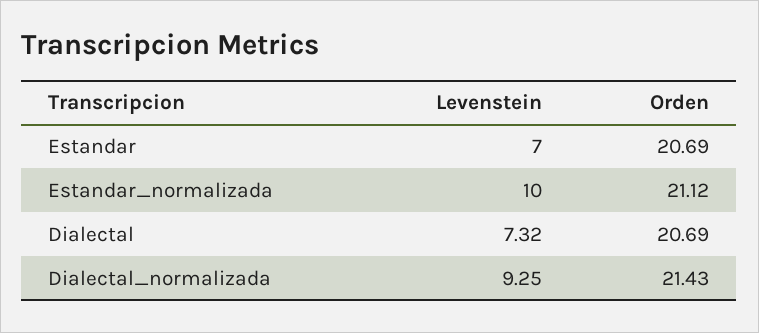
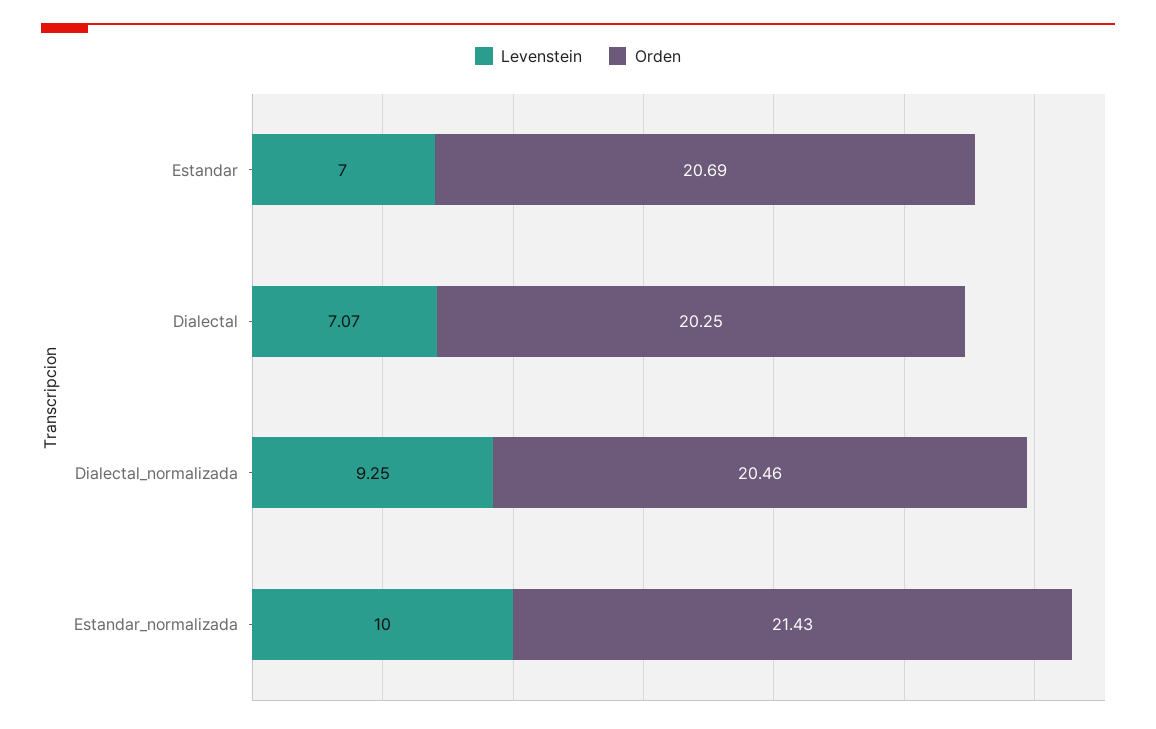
Orden, Estandar_normalizada: 21.12 -> 21.43
Levenstein, Dialectal: 7.32 -> 7.07
Orden, Dialectal: 20.69 -> 20.25
Orden, Dialectal_normalizada: 21.43 -> 20.46

